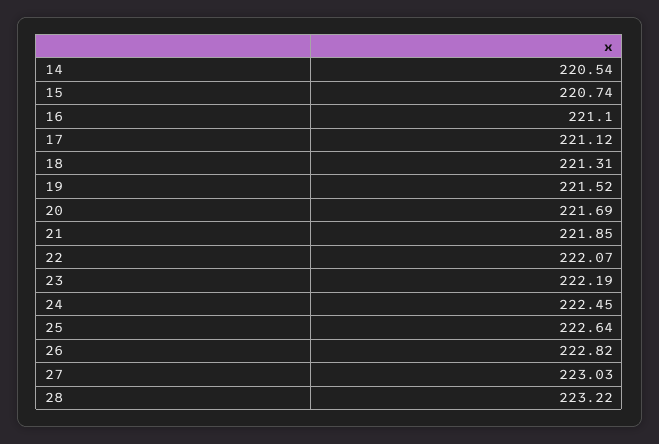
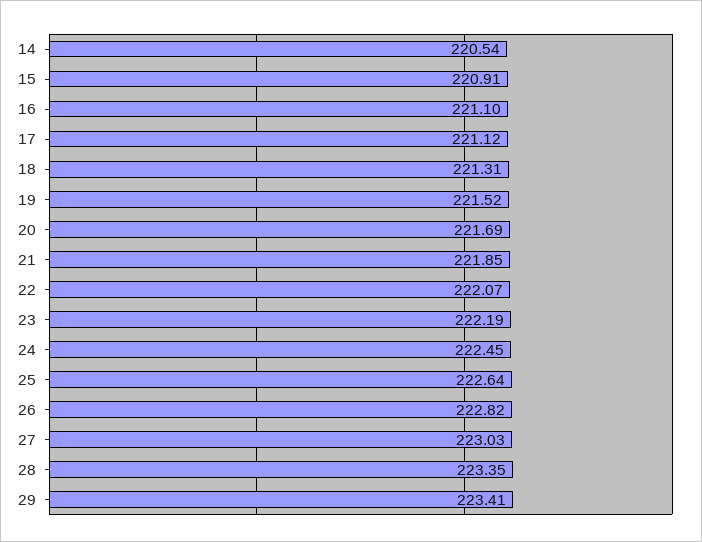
15: 220.74 -> 220.91
28: 223.22 -> 223.35
29: none -> 223.41

